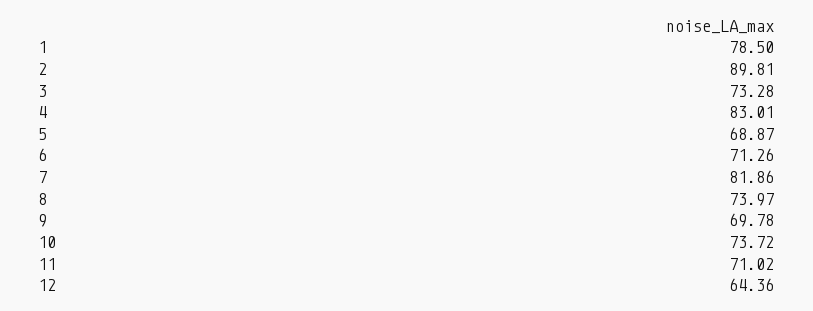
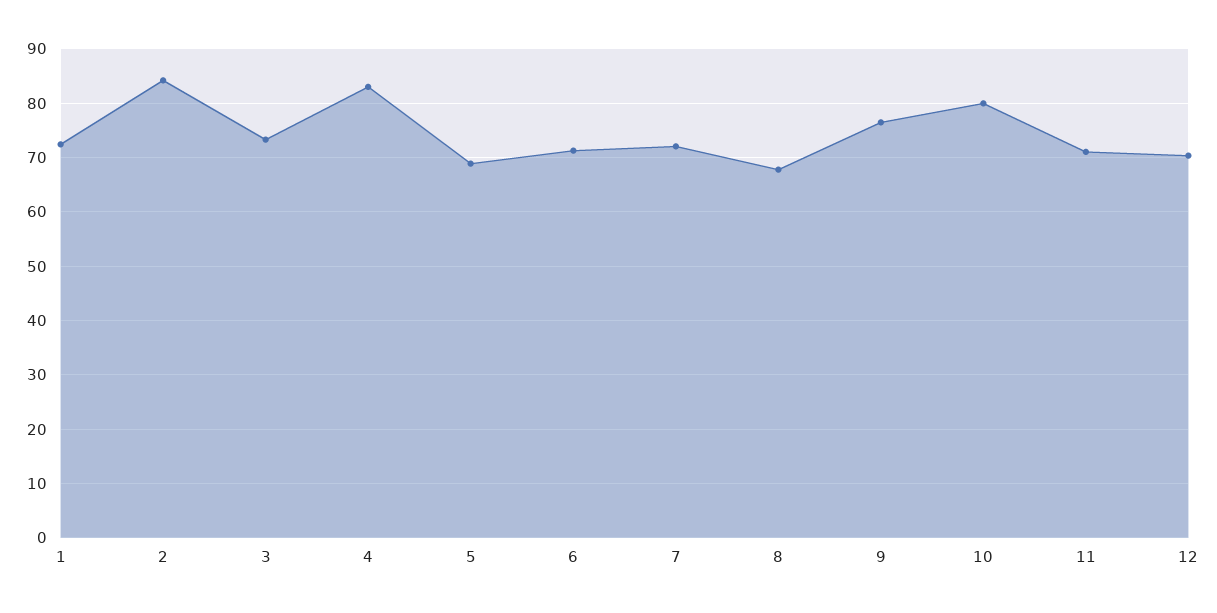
1: 78.5 -> 72
2: 89.81 -> 84
7: 81.86 -> 72
8: 73.97 -> 68
9: 69.78 -> 76
10: 73.72 -> 80
12: 64.36 -> 70

